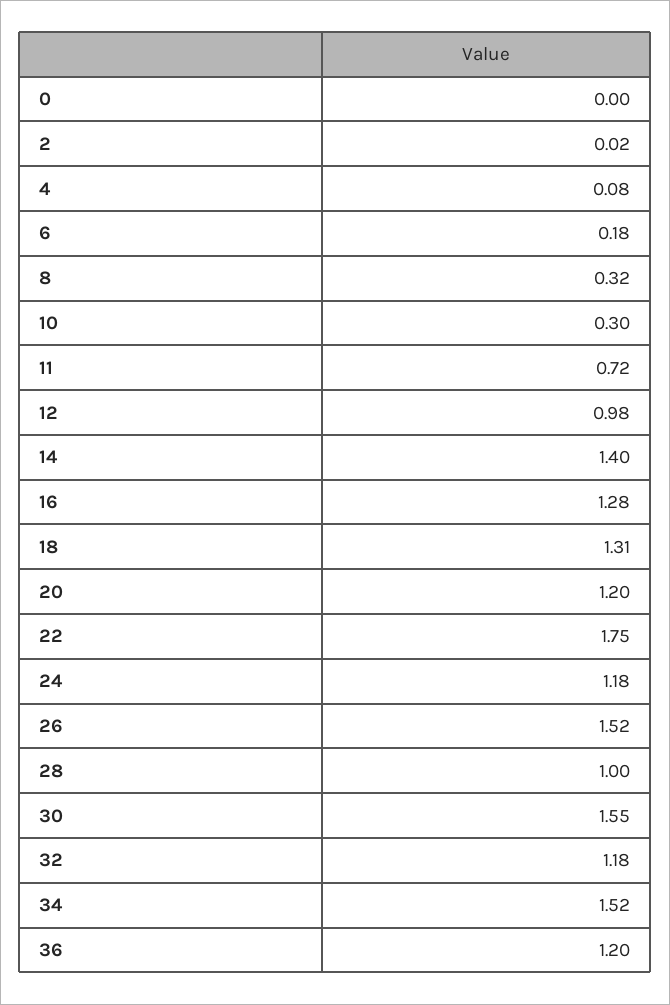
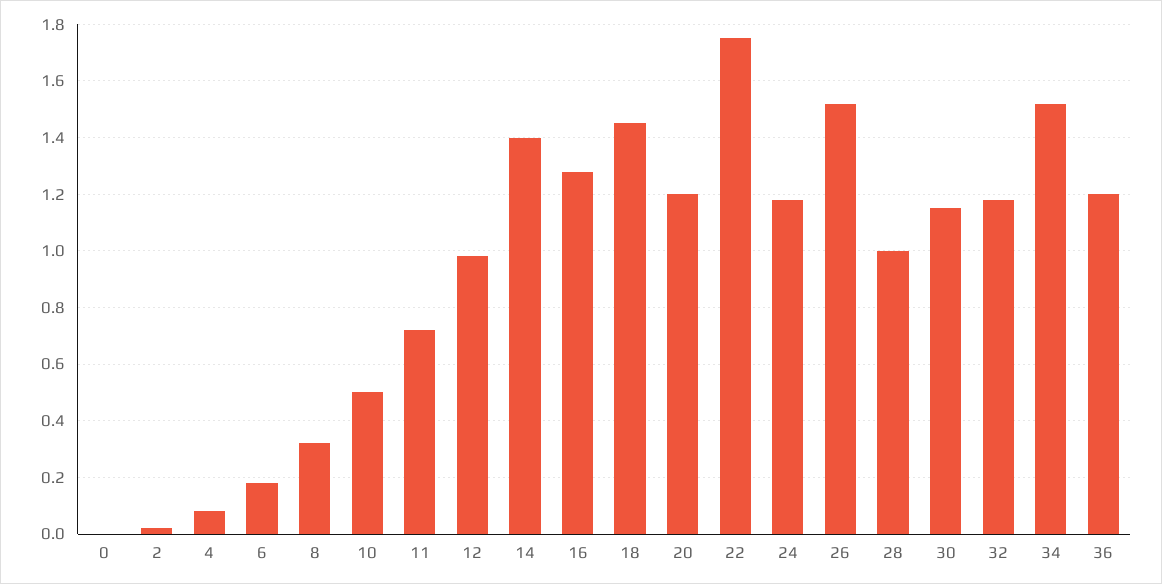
10: 0.3 -> 0.5
18: 1.31 -> 1.45
30: 1.55 -> 1.15

